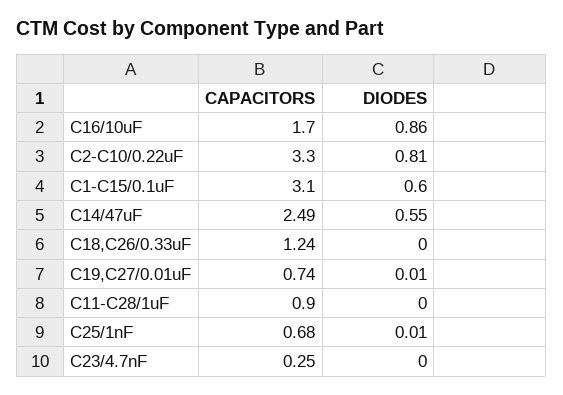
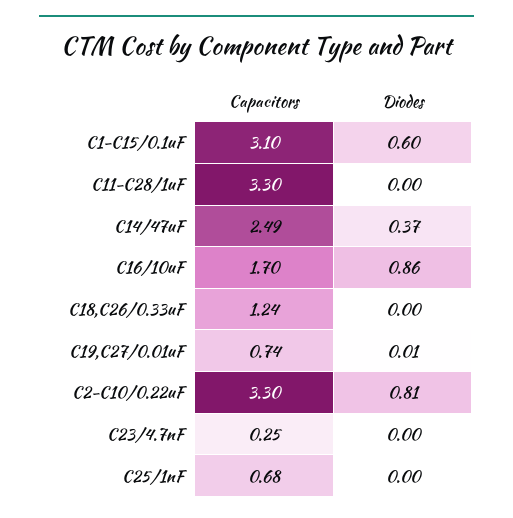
DIODES, C14/47uF: 0.55 -> 0.37
CAPACITORS, C11-C28/1uF: 0.9 -> 3.3
DIODES, C25/1nF: 0.01 -> 0

